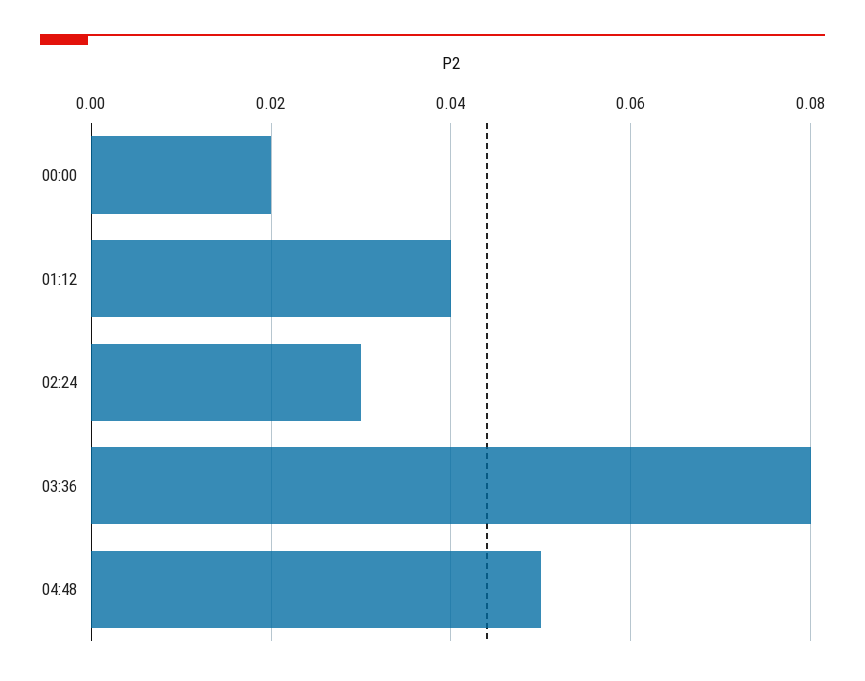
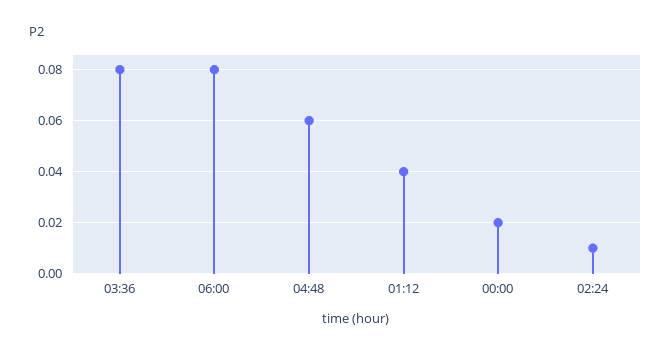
02:24: 0.03 -> 0.01
04:48: 0.05 -> 0.06
06:00: none -> 0.08

